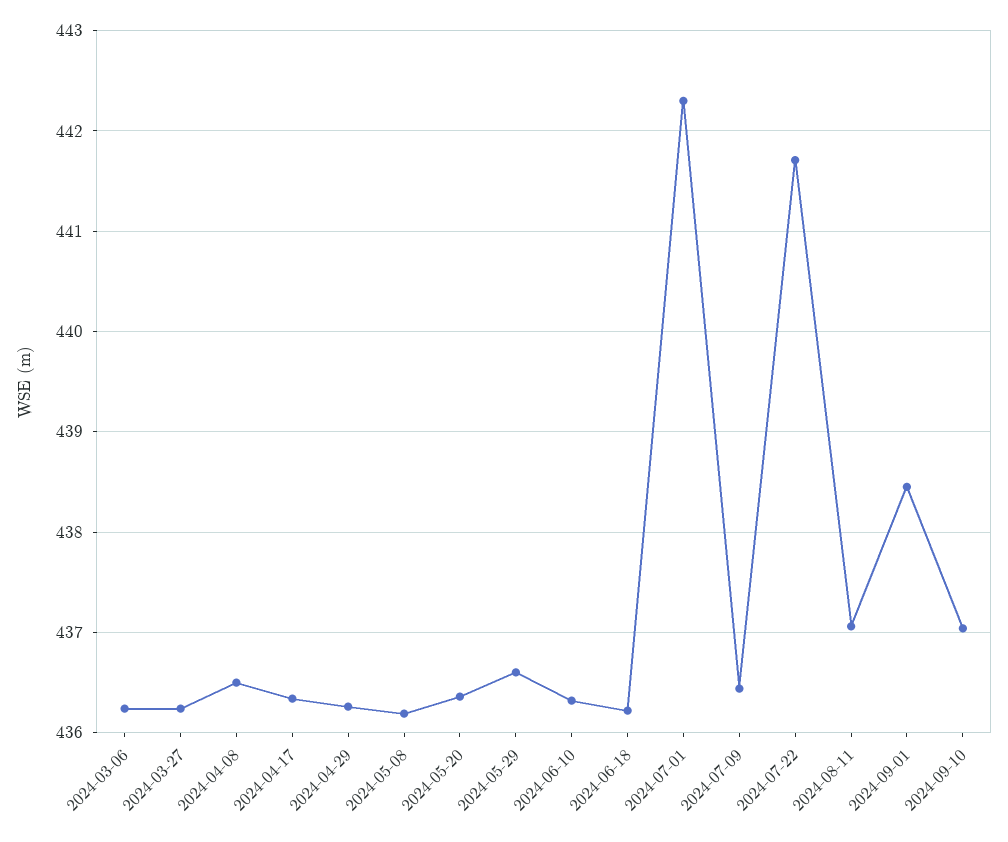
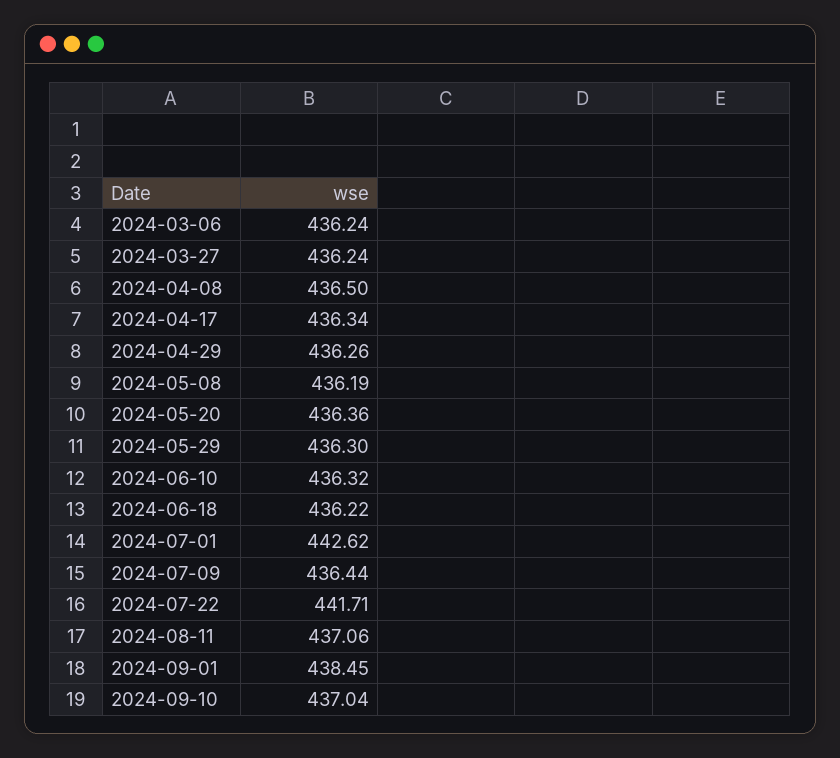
2024-05-29: 436.6 -> 436.3
2024-07-01: 442.3 -> 442.62

